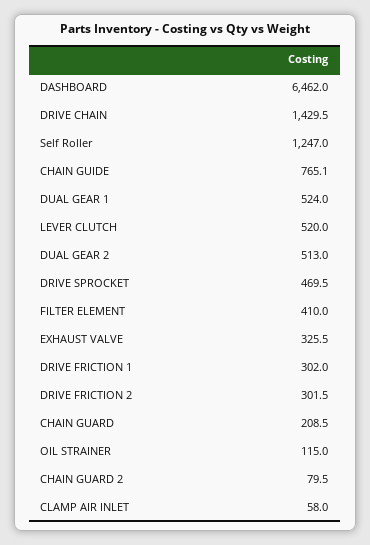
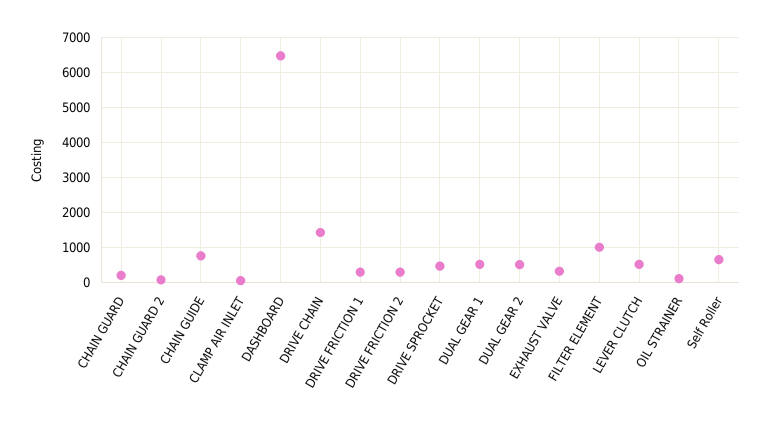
Self Roller: 1247 -> 600
FILTER ELEMENT: 410 -> 1000

